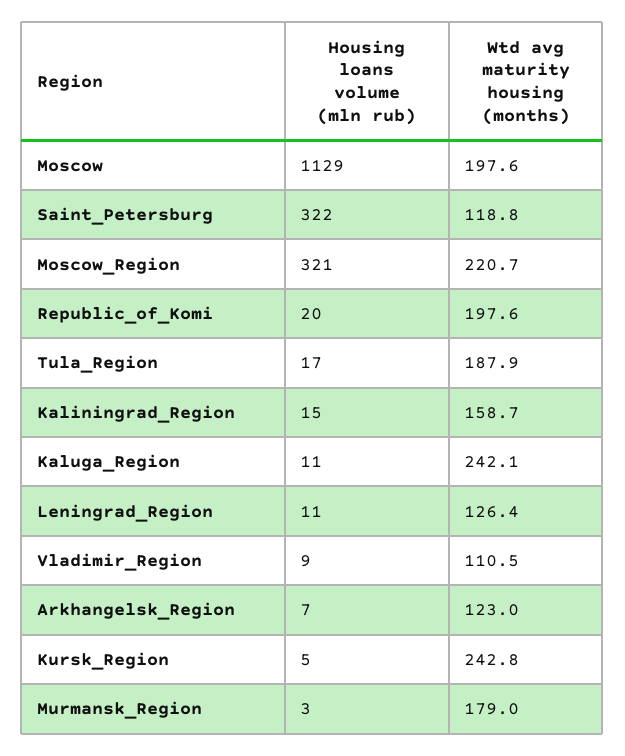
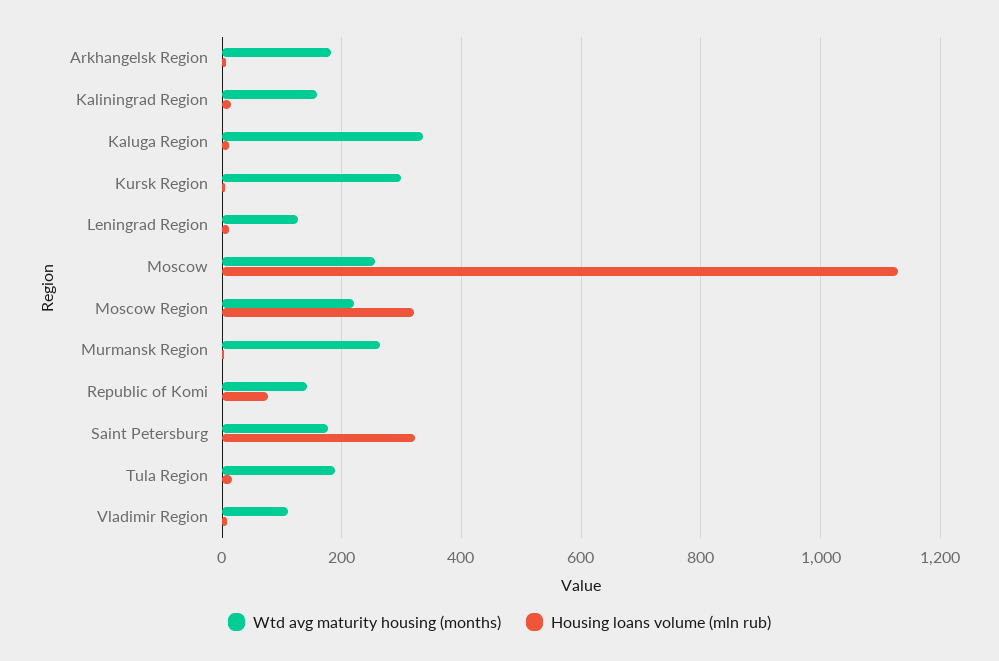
Wtd avg maturity housing (months), Moscow: 197.6 -> 260
Wtd avg maturity housing (months), Saint_Petersburg: 118.8 -> 180
Housing loans volume (mln rub), Republic_of_Komi: 20 -> 80
Wtd avg maturity housing (months), Republic_of_Komi: 197.6 -> 140
Wtd avg maturity housing (months), Kaluga_Region: 242.1 -> 340
Wtd avg maturity housing (months), Arkhangelsk_Region: 123 -> 180
Wtd avg maturity housing (months), Kursk_Region: 242.8 -> 300
Wtd avg maturity housing (months), Murmansk_Region: 179 -> 260

